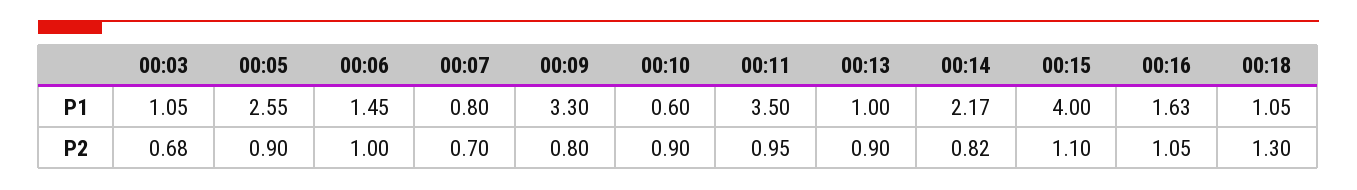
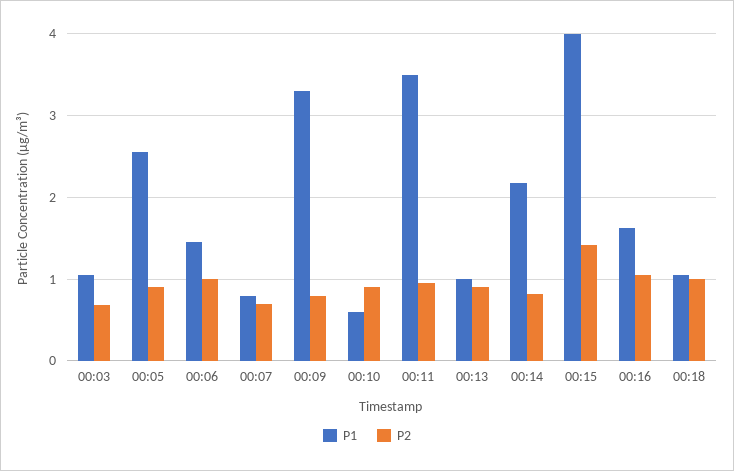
P2, 00:15: 1.1 -> 1.4
P2, 00:18: 1.3 -> 1

